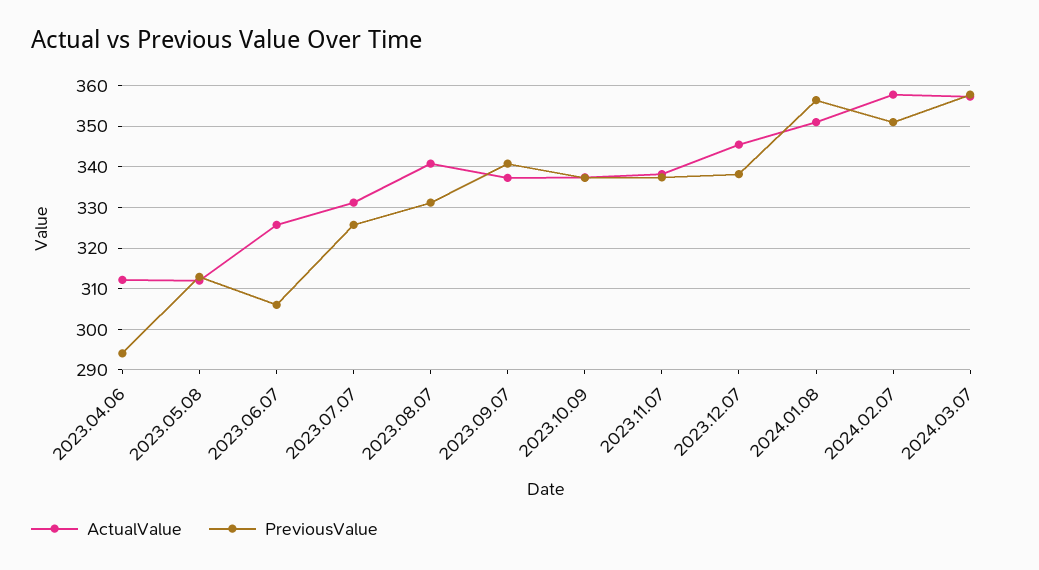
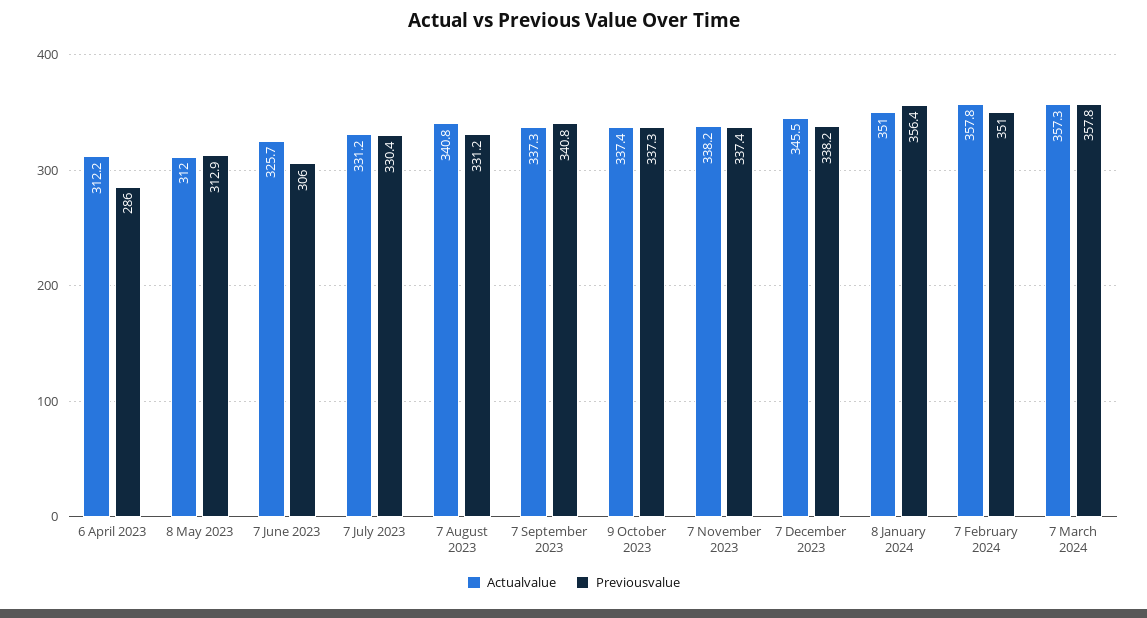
PreviousValue, 2023.04.06: 294 -> 286
PreviousValue, 2023.07.07: 326 -> 330.4

